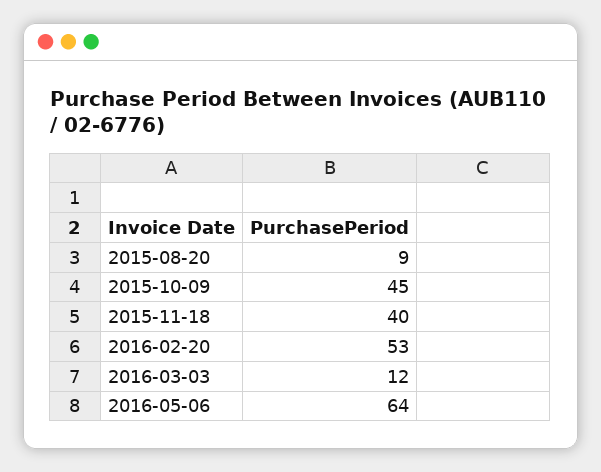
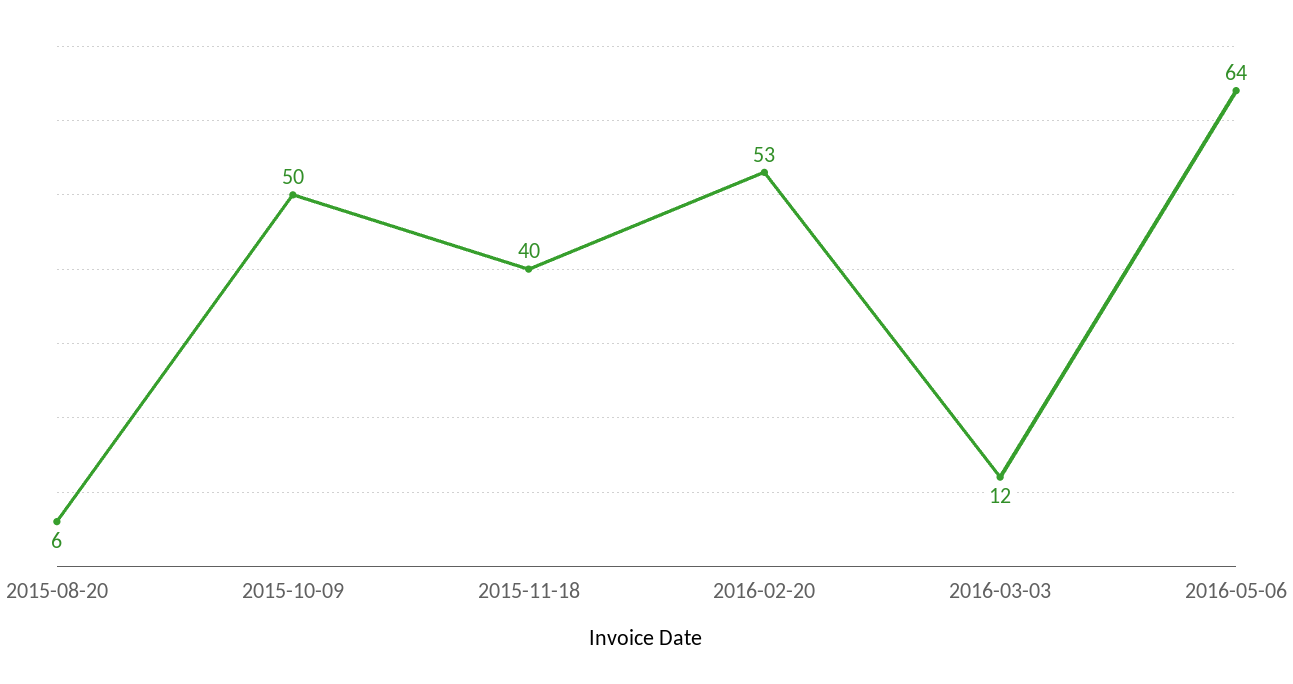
2015-08-20: 9 -> 6
2015-10-09: 45 -> 50

